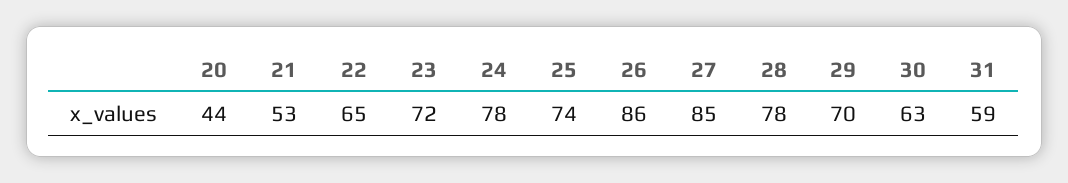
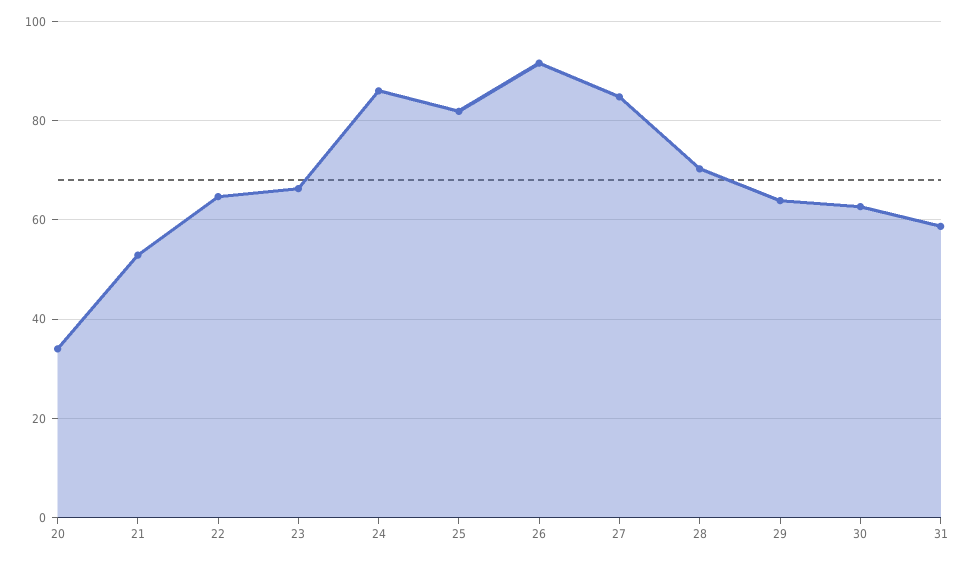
20: 44 -> 34
23: 72 -> 66
24: 78 -> 86
25: 74 -> 82
26: 86 -> 92
28: 78 -> 70
29: 70 -> 64

